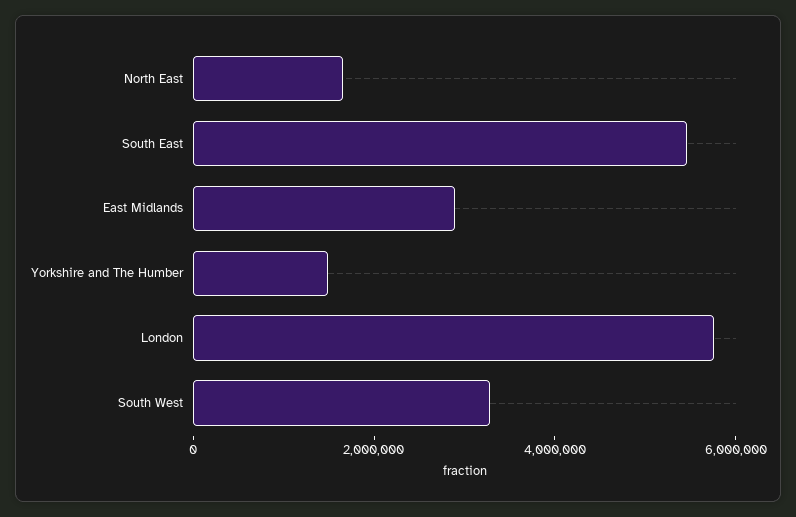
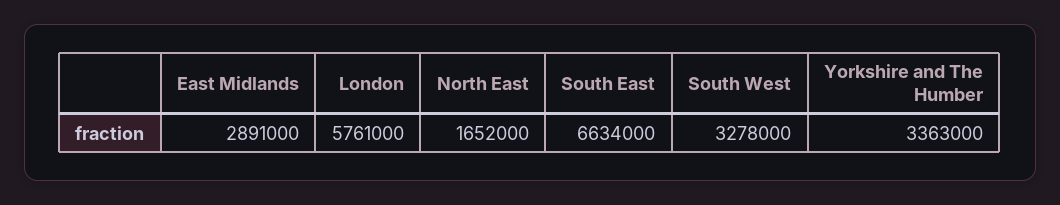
South East: 5500000 -> 6634000
Yorkshire and The Humber: 1500000 -> 3363000

